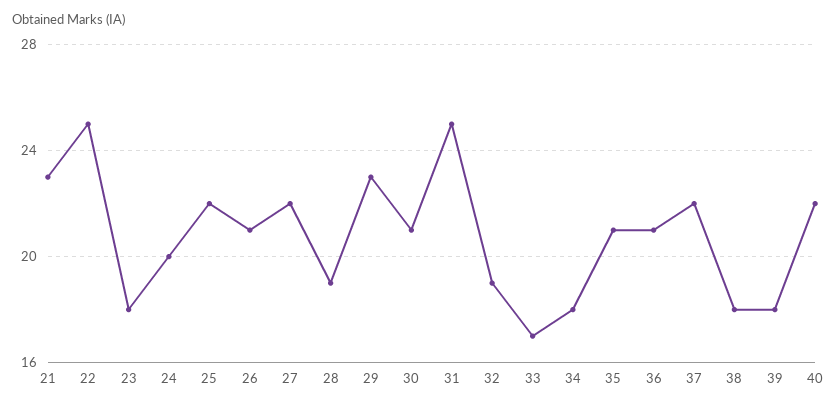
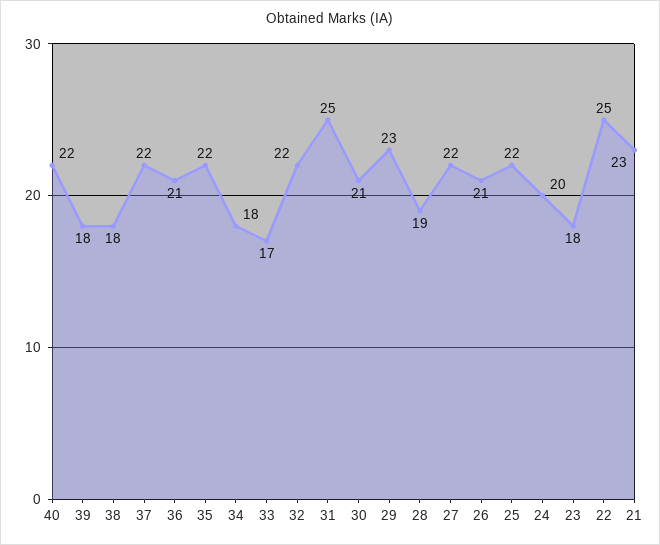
32: 19 -> 22
35: 21 -> 22

